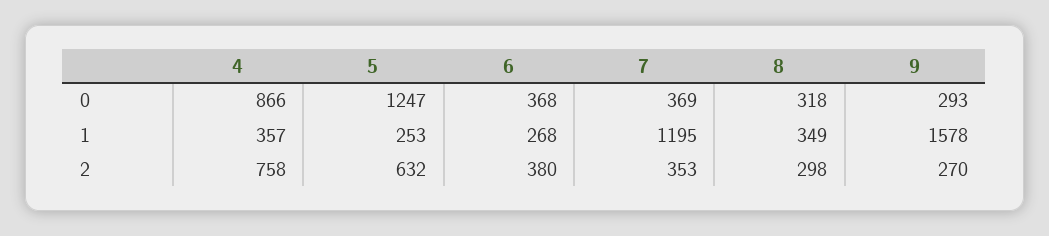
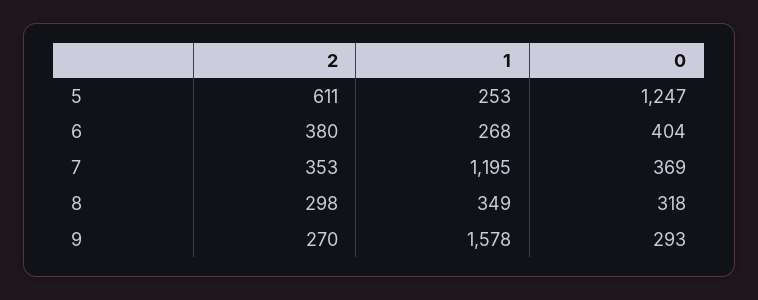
4, 0: 866 -> none
6, 0: 368 -> 404
4, 1: 357 -> none
4, 2: 758 -> none
5, 2: 632 -> 611

